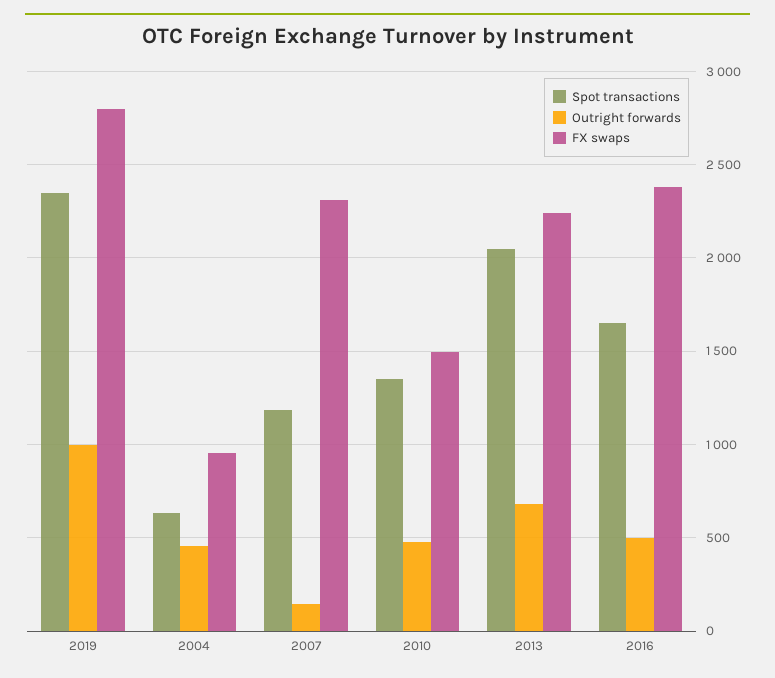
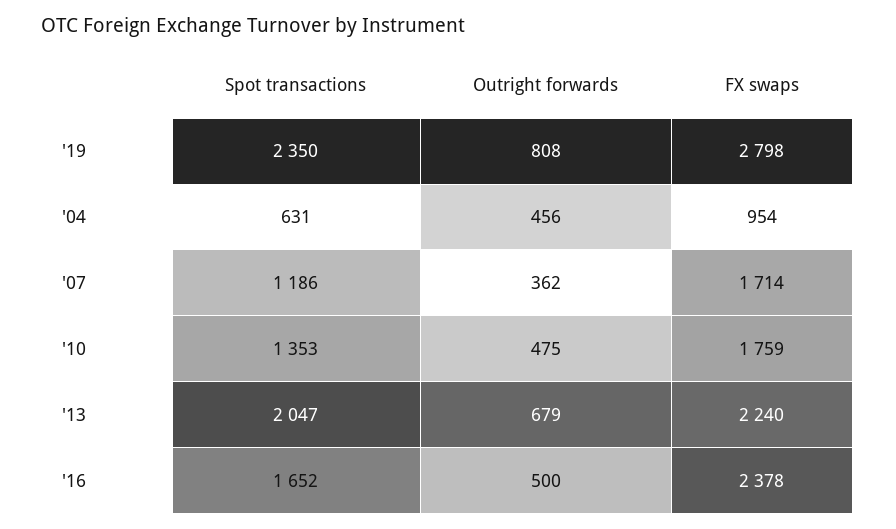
Outright forwards, 2019: 1000 -> 808
Outright forwards, 2007: 150 -> 362
FX swaps, 2007: 2300 -> 1714
FX swaps, 2010: 1500 -> 1759

